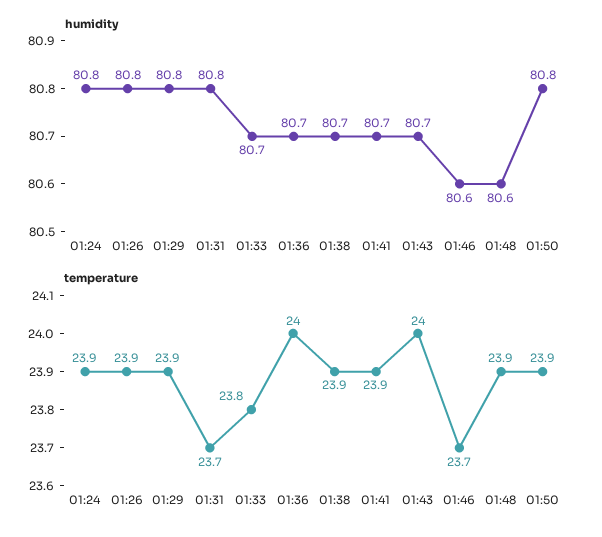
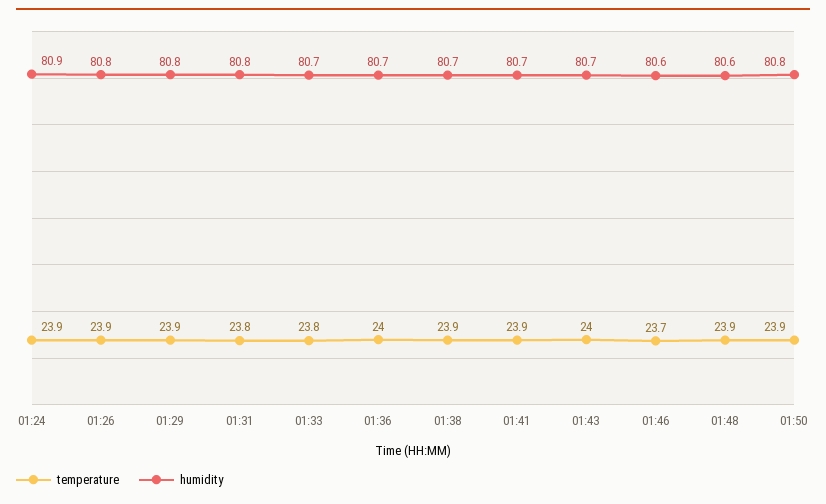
humidity, 01:24: 80.8 -> 80.9
temperature, 01:31: 23.7 -> 23.8

